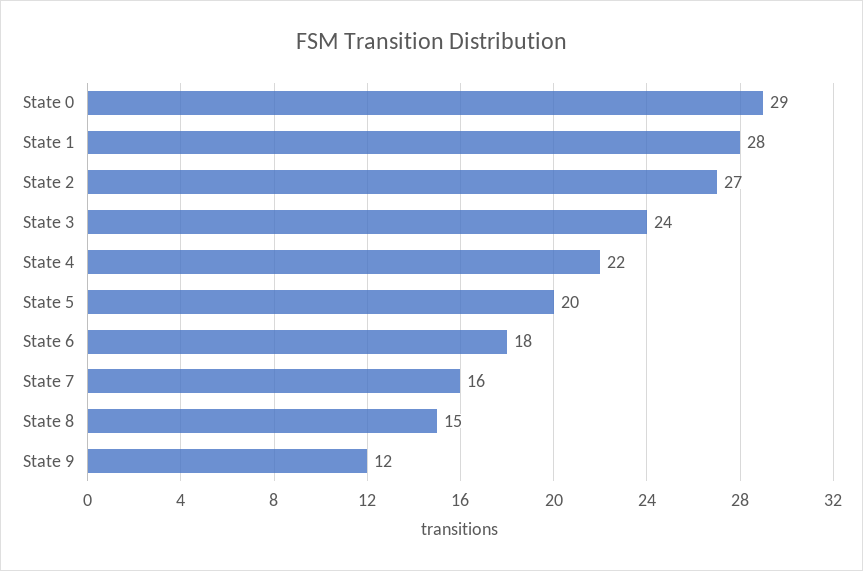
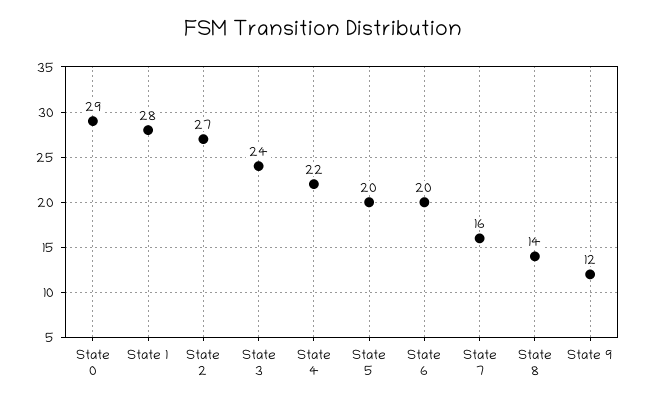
State 6: 18 -> 20
State 8: 15 -> 14

